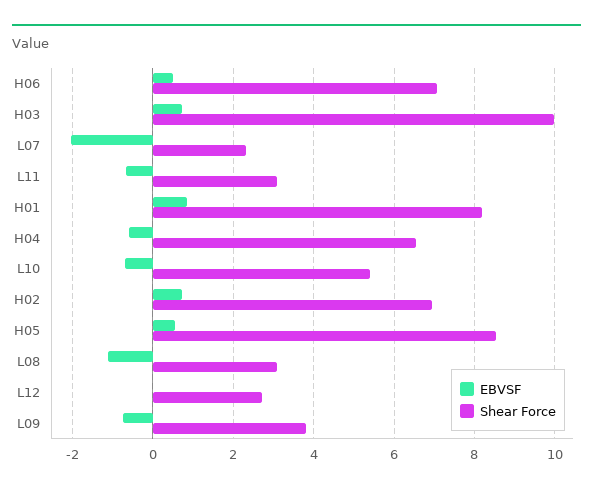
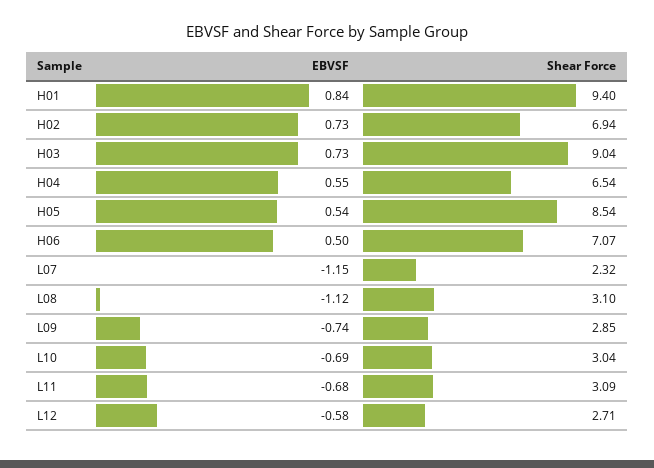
Shear Force, H03: 10 -> 9.04
EBVSF, L07: -2 -> -1.15
Shear Force, H01: 8.2 -> 9.4
EBVSF, H04: -0.6 -> 0.55
Shear Force, L10: 5.4 -> 3.04
EBVSF, L12: 0 -> -0.58
Shear Force, L09: 3.8 -> 2.85

